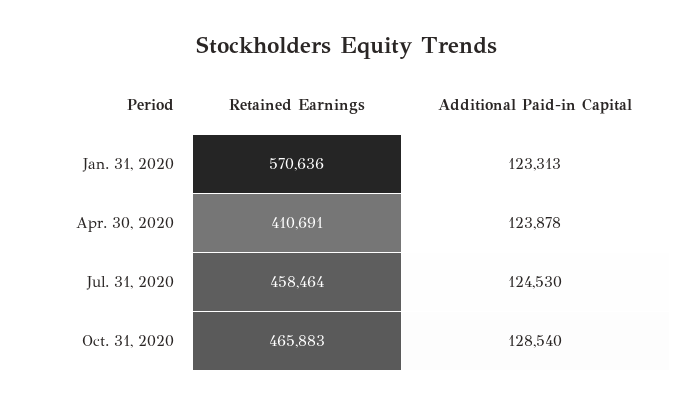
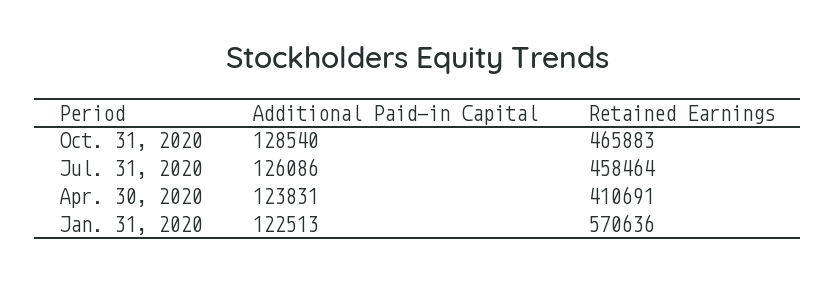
Additional Paid-in Capital, Jan. 31, 2020: 123313 -> 122513
Additional Paid-in Capital, Apr. 30, 2020: 123878 -> 123831
Additional Paid-in Capital, Jul. 31, 2020: 124530 -> 126086

